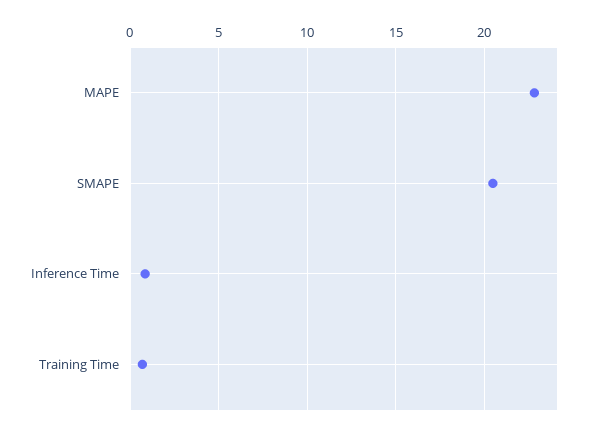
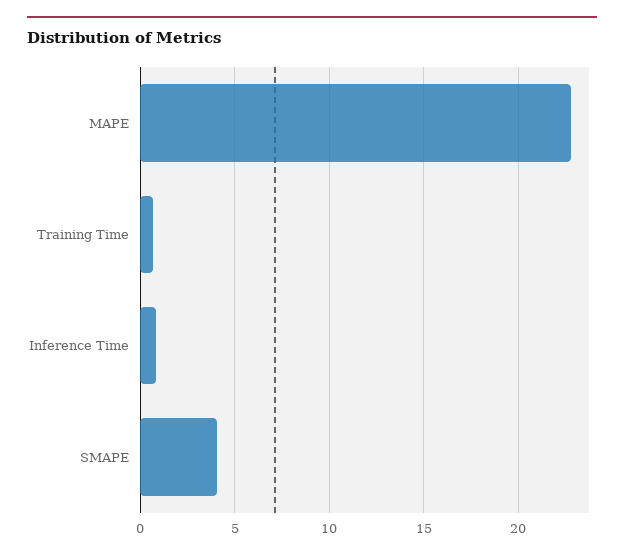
SMAPE: 20.5 -> 4

